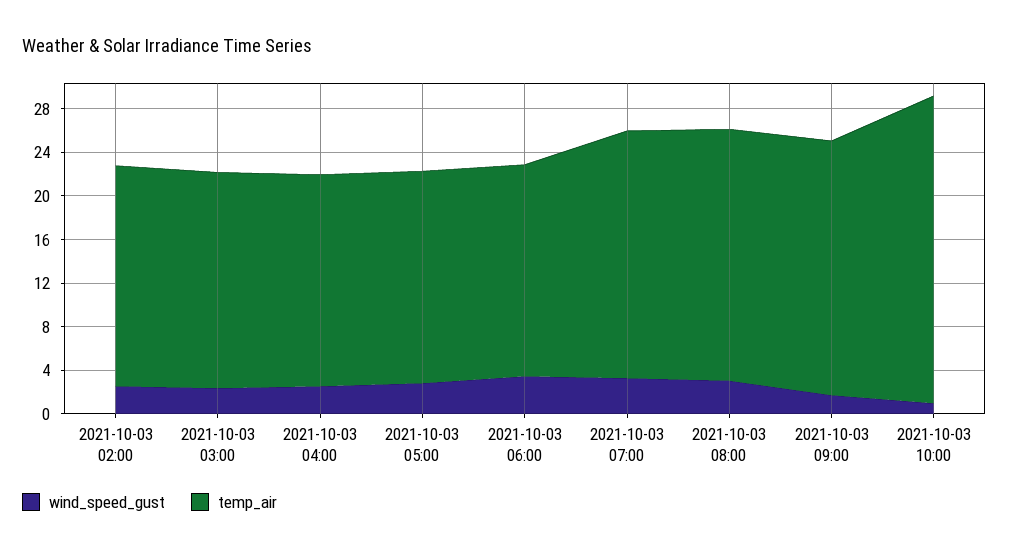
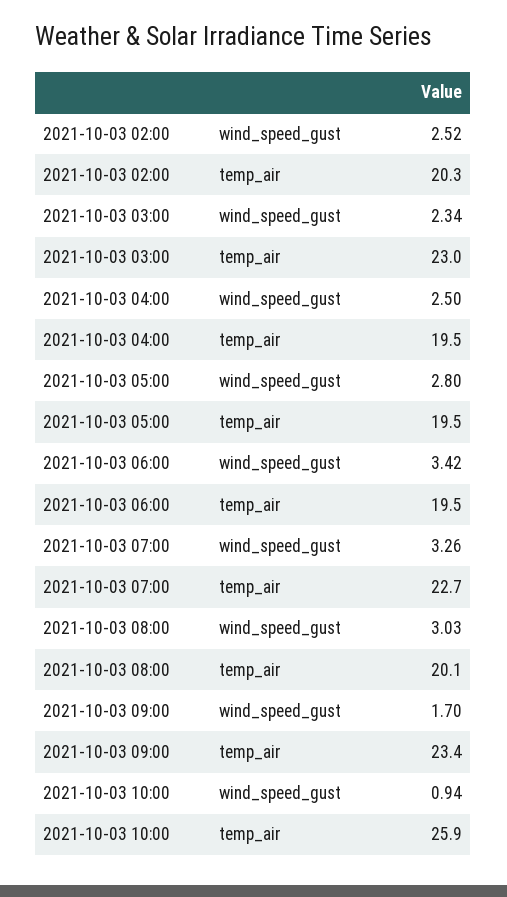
temp_air, 2021-10-03 03:00: 20 -> 23
temp_air, 2021-10-03 08:00: 23 -> 20.1
temp_air, 2021-10-03 10:00: 28 -> 25.9

